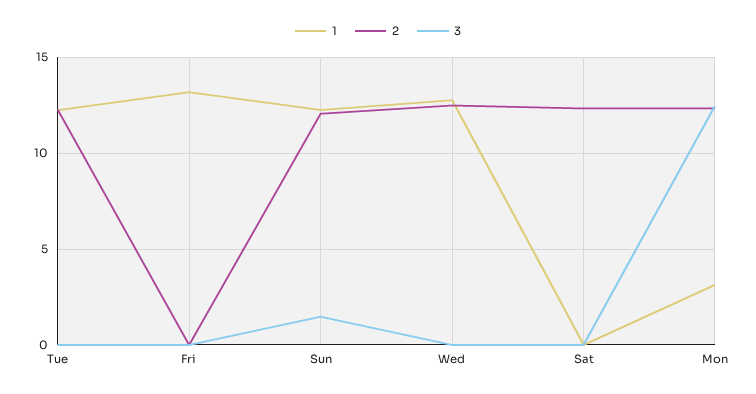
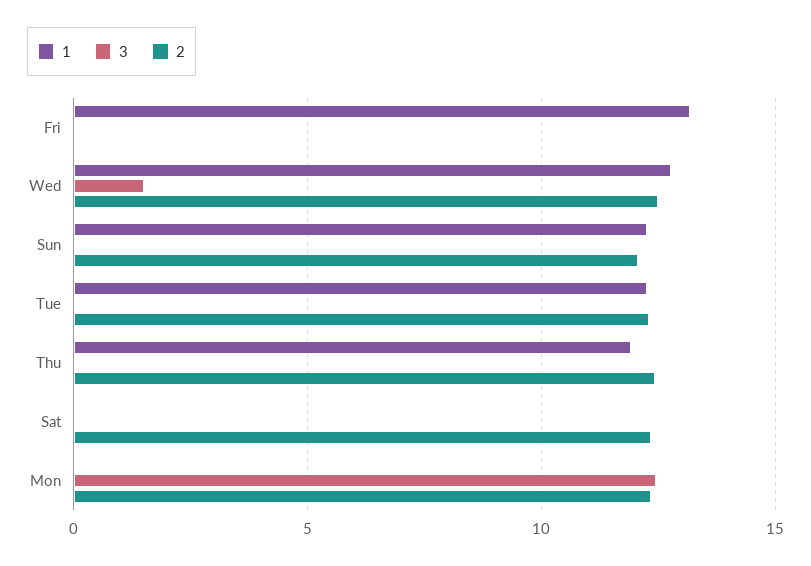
3, Sun: 1.5 -> 0
3, Wed: 0 -> 1.5
1, Mon: 3 -> 0
1, Thu: none -> 12
3, Thu: none -> 0
2, Thu: none -> 12.5

